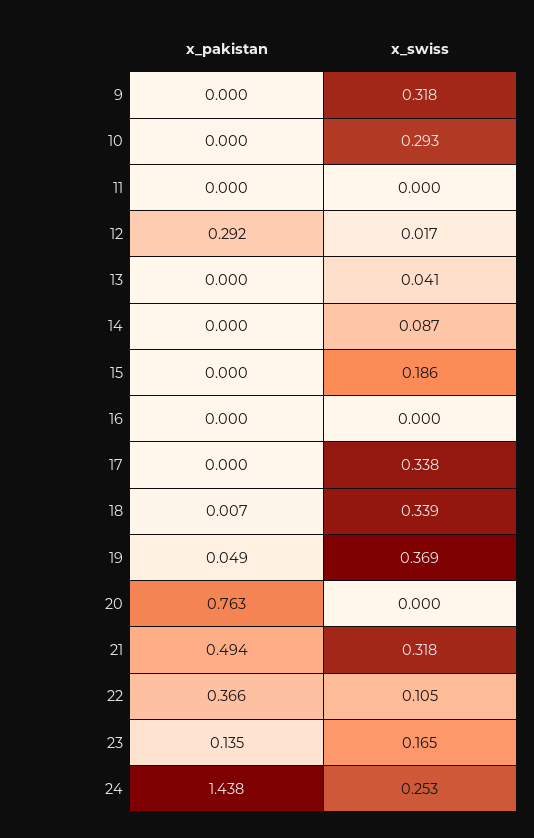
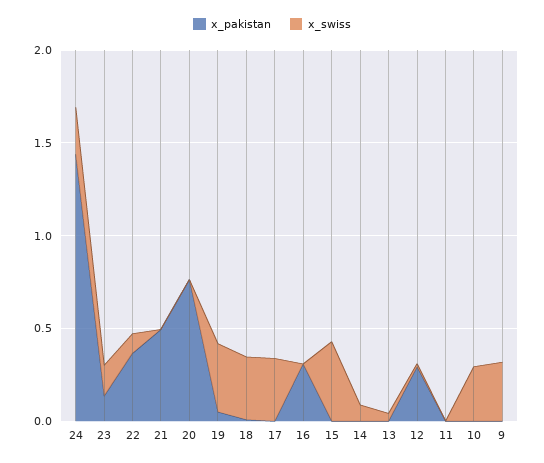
x_swiss, 15: 0.186 -> 0.4
x_pakistan, 16: 0 -> 0.3
x_swiss, 21: 0.318 -> 0

